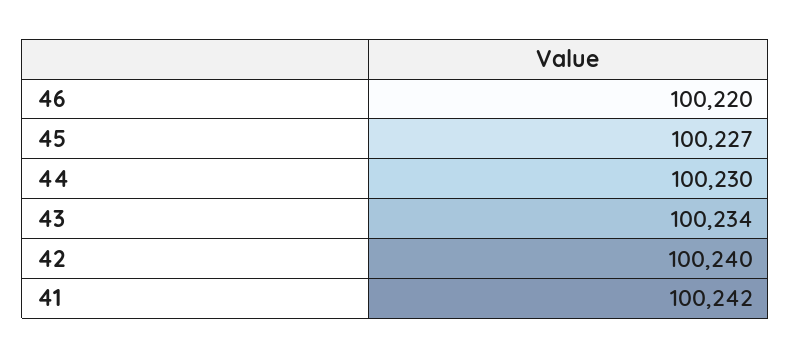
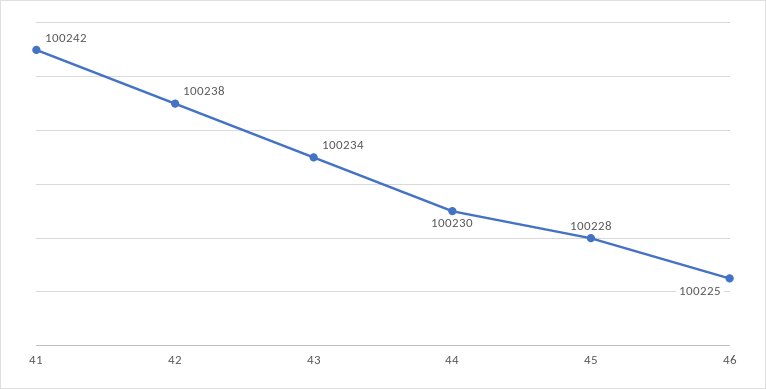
46: 100220 -> 100225
45: 100227 -> 100228
42: 100240 -> 100238

